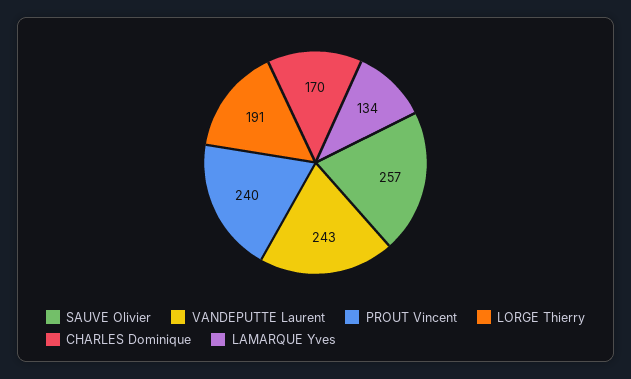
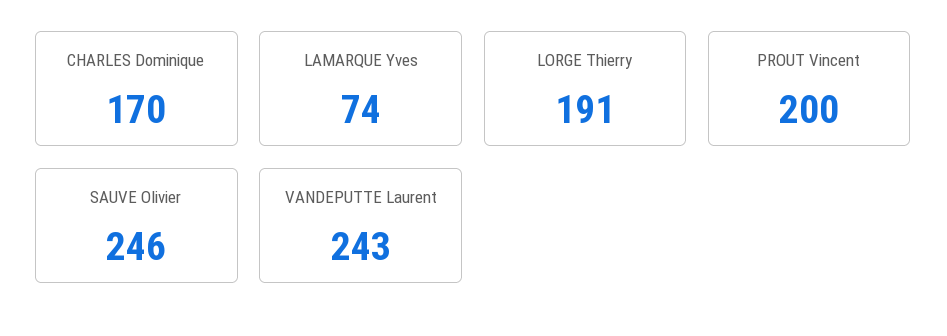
SAUVE Olivier: 257 -> 246
PROUT Vincent: 240 -> 200
LAMARQUE Yves: 134 -> 74

